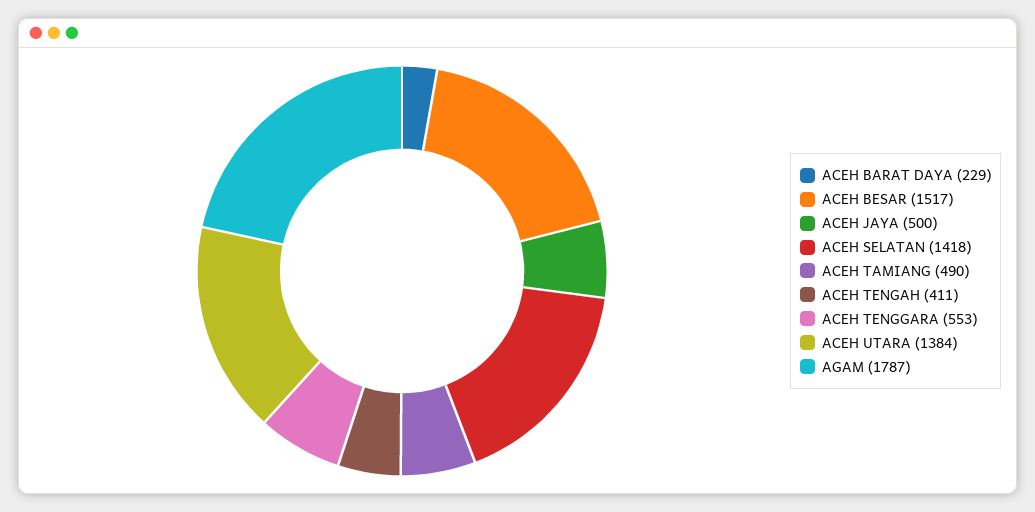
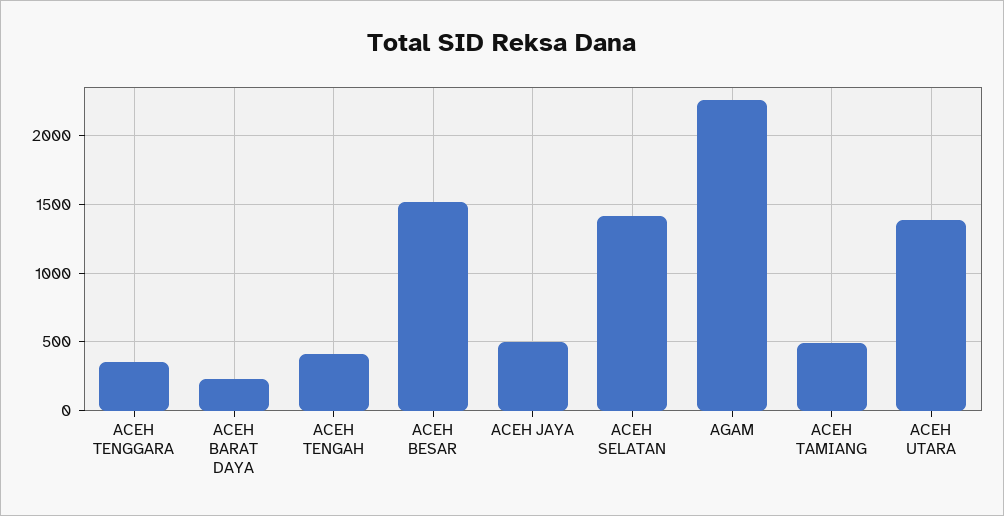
ACEH TENGGARA: 553 -> 350
AGAM: 1787 -> 2250

